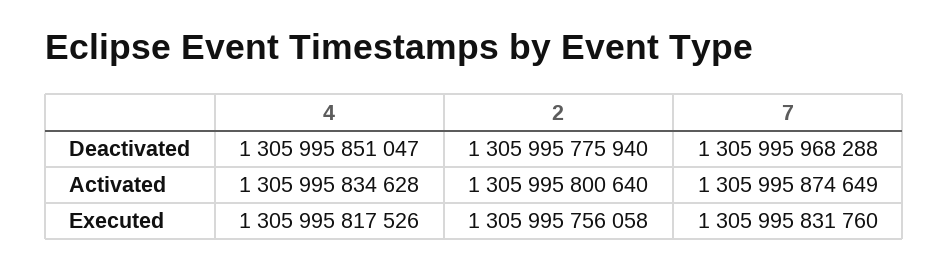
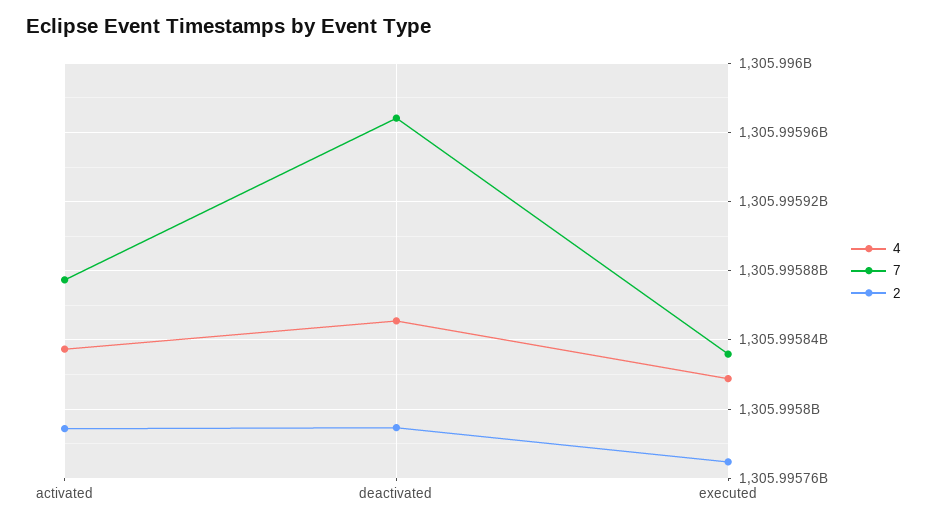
2, Deactivated: 1305995775940 -> 1305995790000
2, Activated: 1305995800640 -> 1305995790000
2, Executed: 1305995756058 -> 1305995770000

